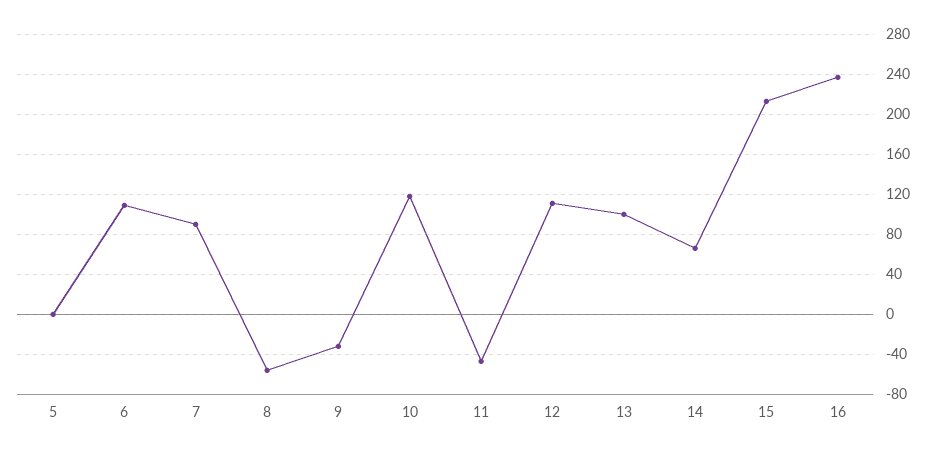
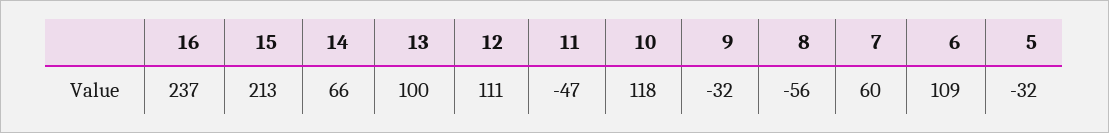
5: 0 -> -32
7: 90 -> 60

